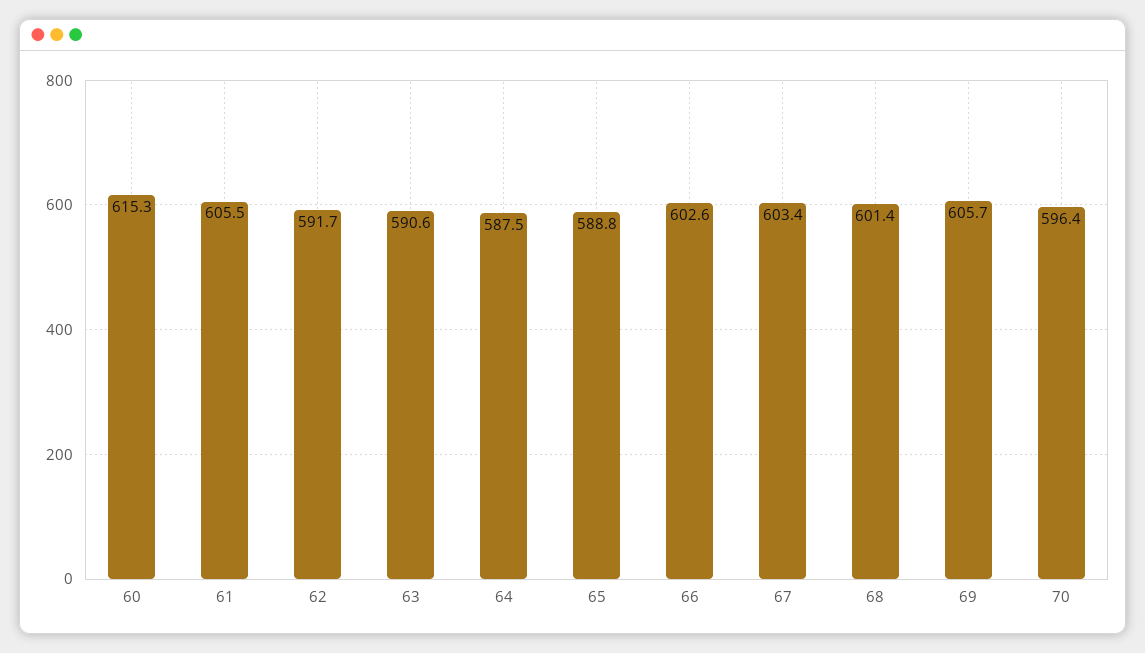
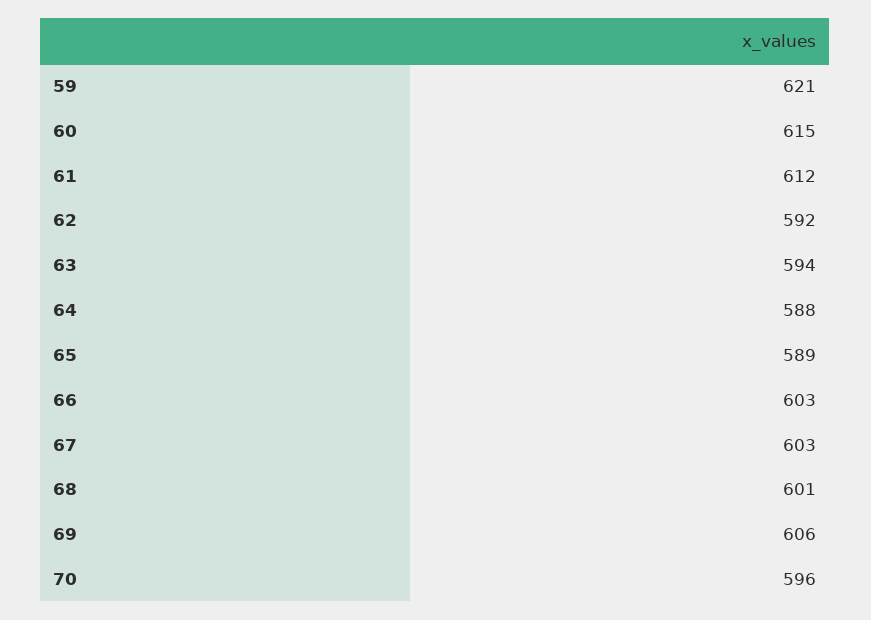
61: 605.5 -> 612
63: 590.6 -> 594
59: none -> 621

